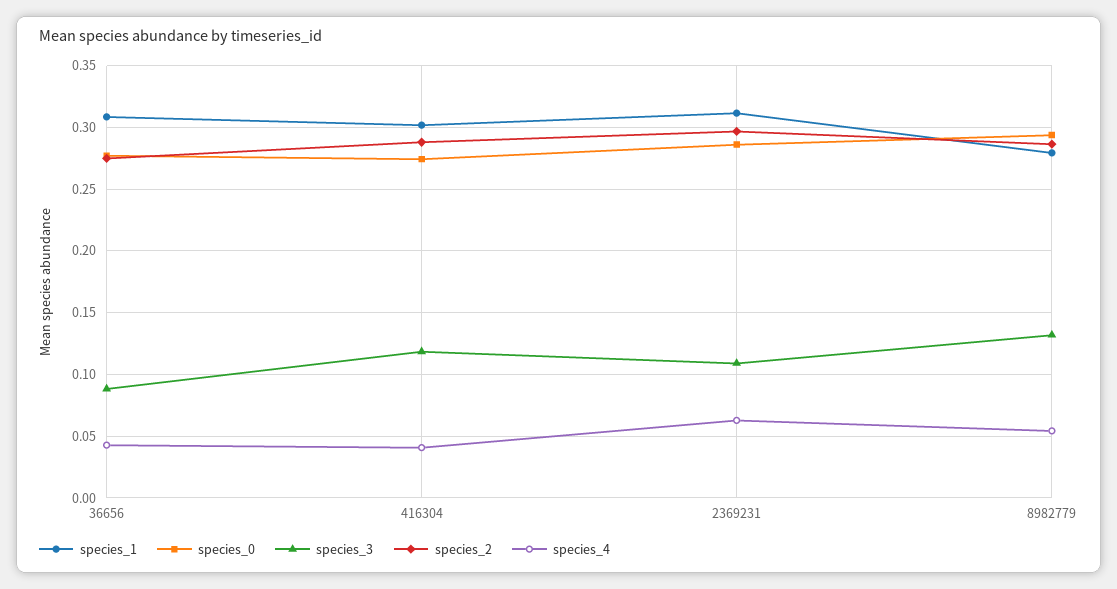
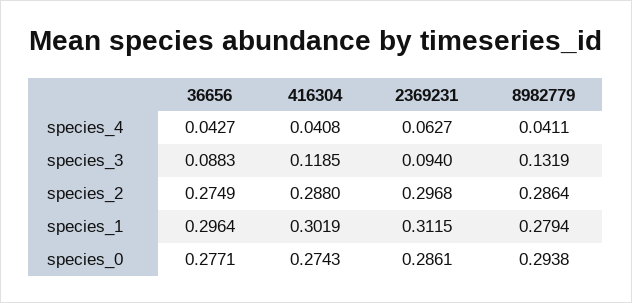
species_1, 36656: 0.31 -> 0.2964
species_3, 2369231: 0.11 -> 0.094
species_4, 8982779: 0.055 -> 0.0411

